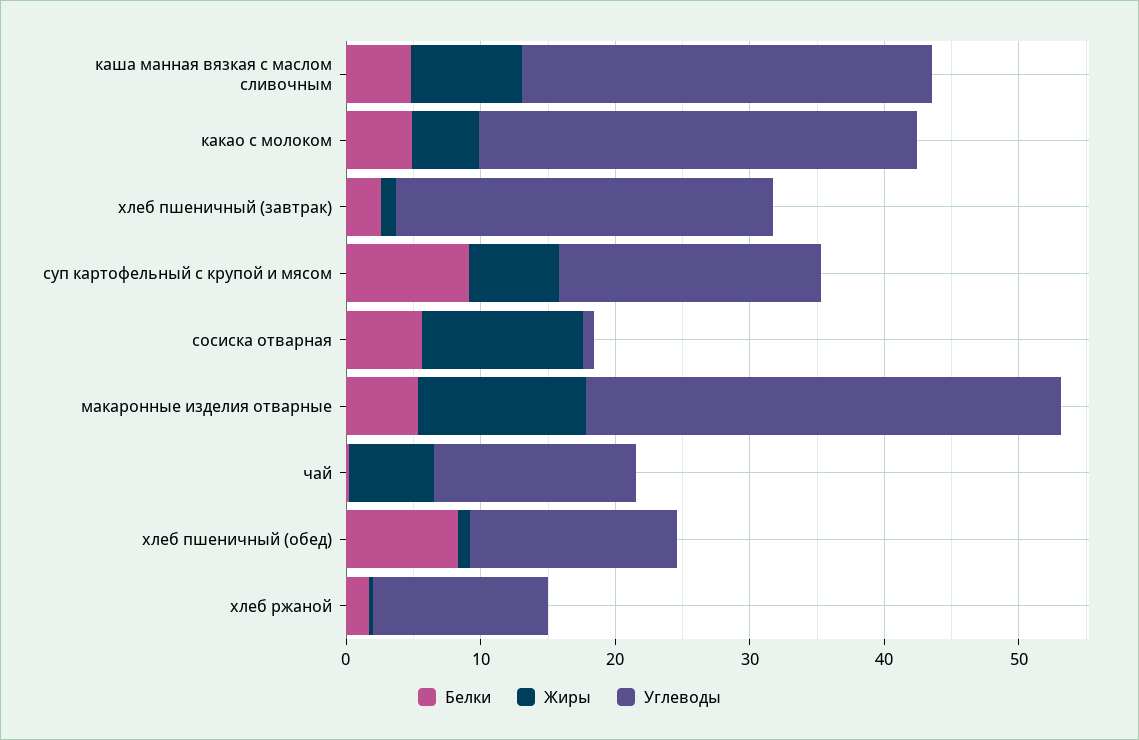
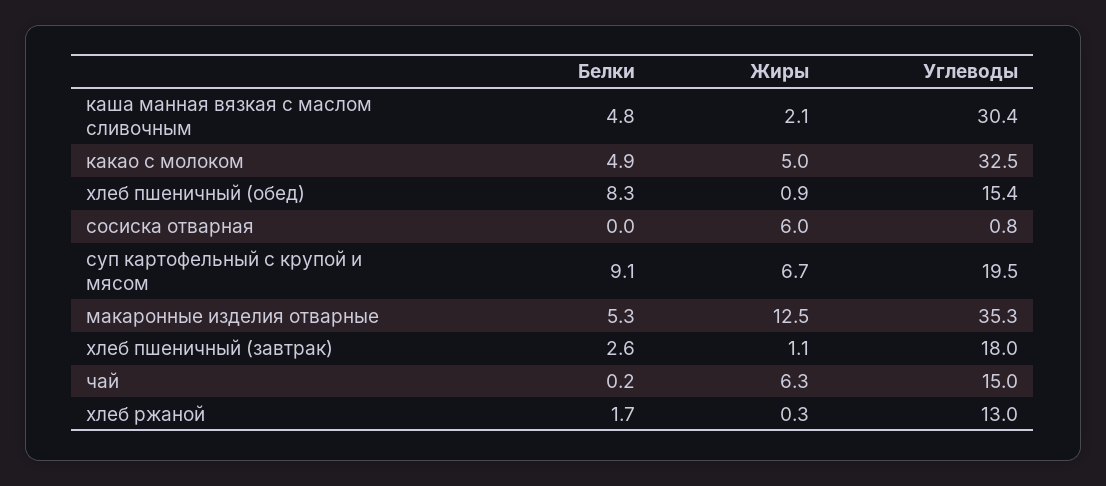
Жиры, каша манная вязкая с маслом сливочным: 8 -> 2.1
Углеводы, хлеб пшеничный (завтрак): 28 -> 18
Белки, сосиска отварная: 6 -> 0
Жиры, сосиска отварная: 12 -> 6

